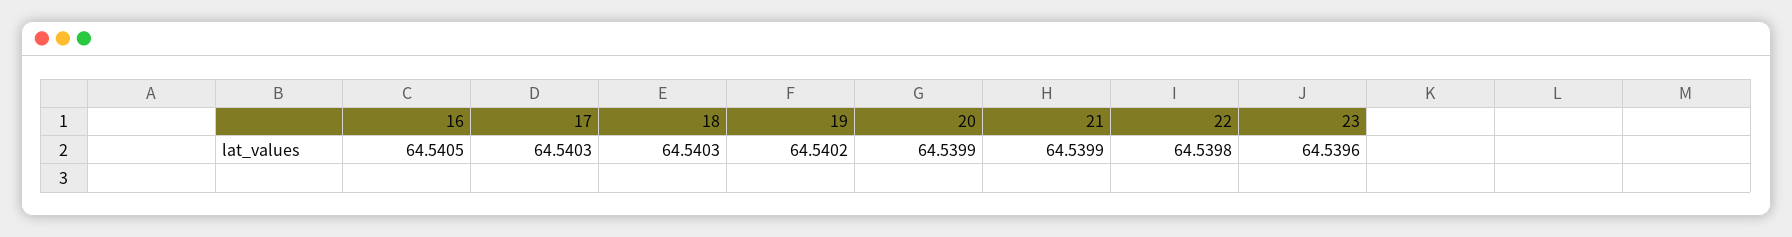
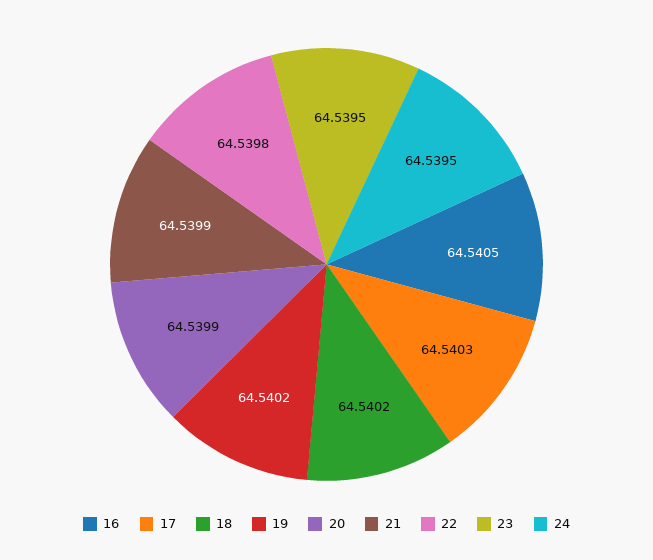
18: 64.5403 -> 64.5402
23: 64.5396 -> 64.5395
24: none -> 64.5395

